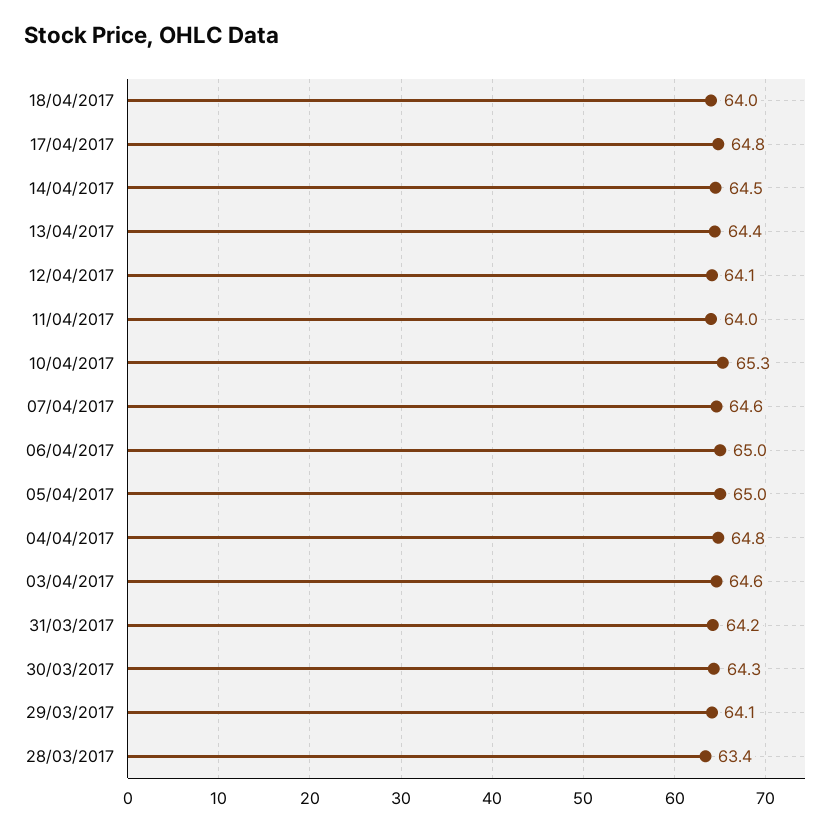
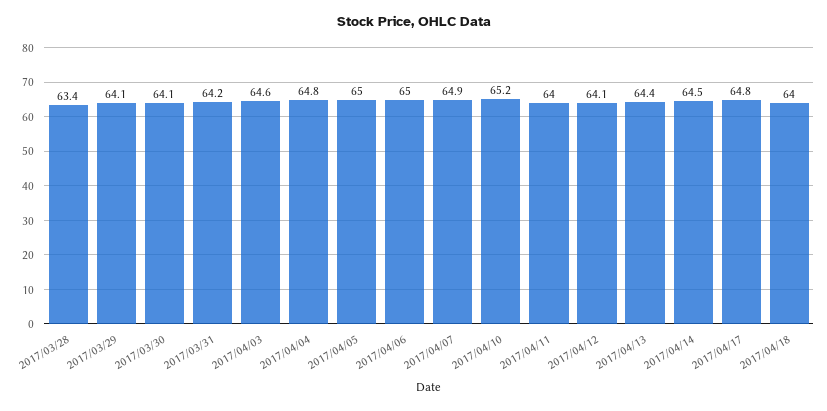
10/04/2017: 65.3 -> 65.2
07/04/2017: 64.6 -> 64.9
30/03/2017: 64.3 -> 64.1

